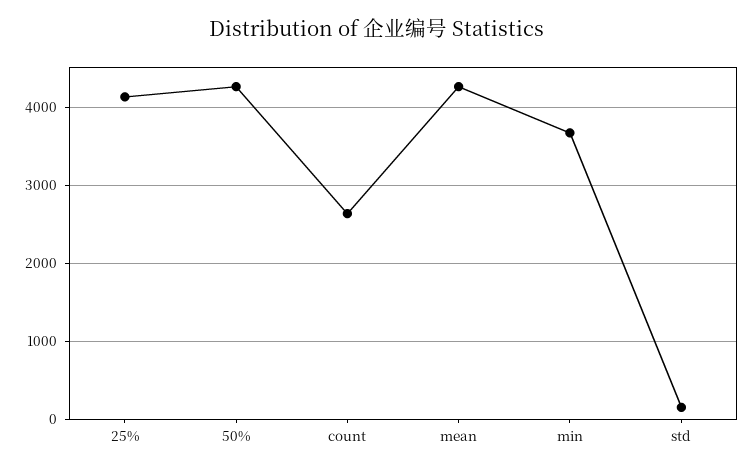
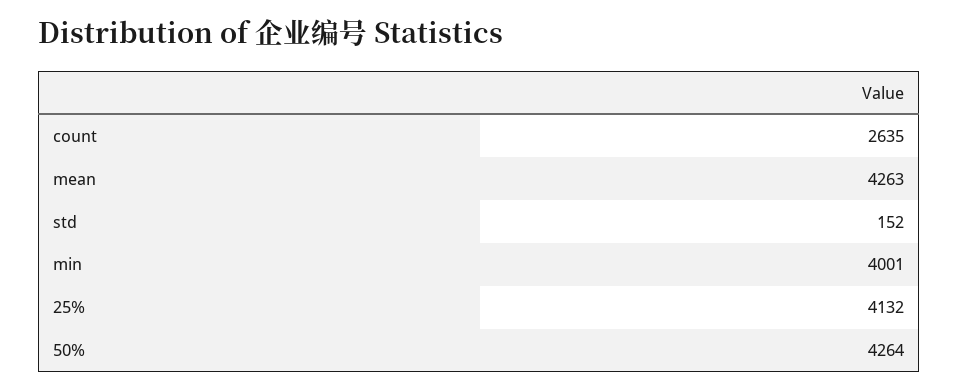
min: 3700 -> 4001

